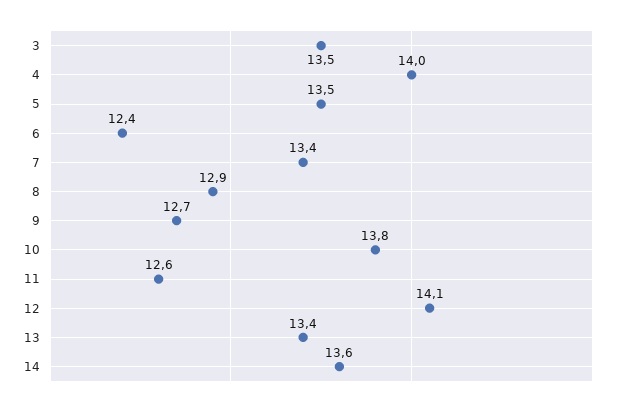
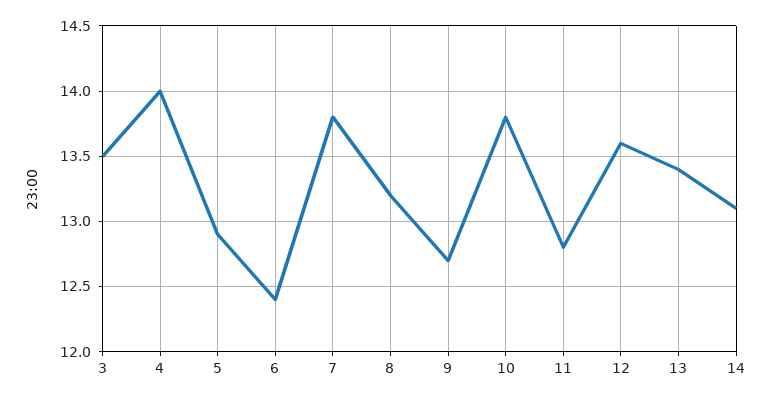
5: 13.5 -> 12.9
7: 13.4 -> 13.8
8: 12.9 -> 13.2
11: 12.6 -> 12.8
12: 14.1 -> 13.6
14: 13.6 -> 13.1

